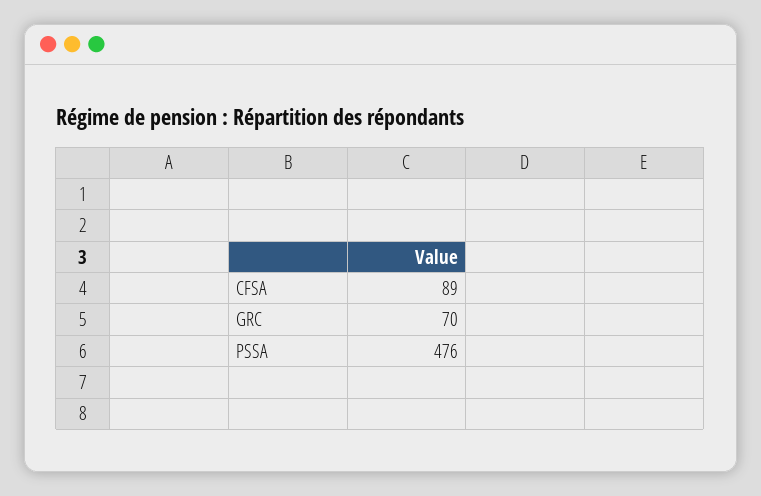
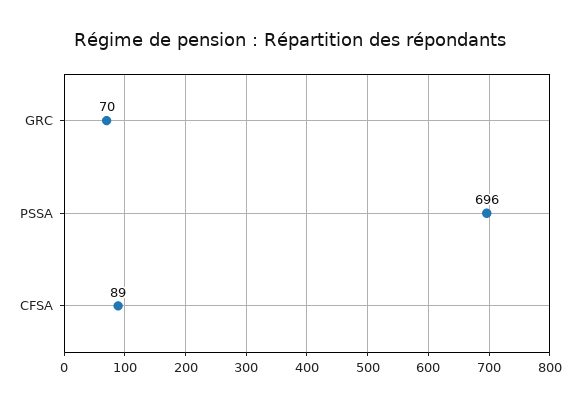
PSSA: 476 -> 696

